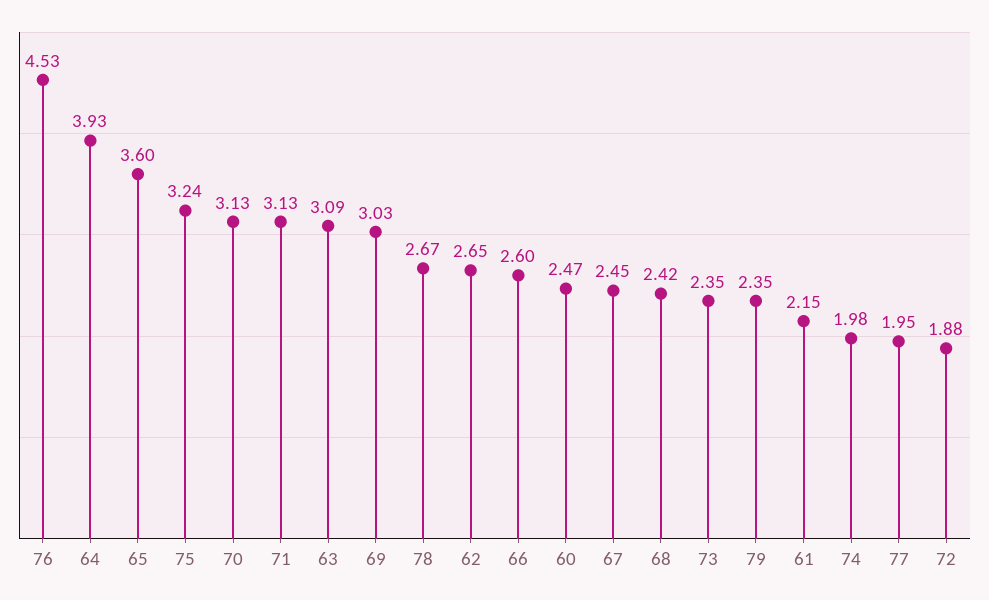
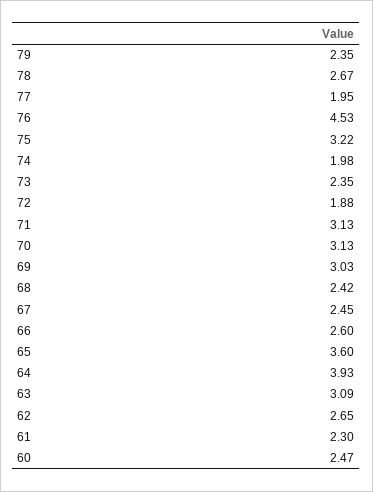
75: 3.24 -> 3.22
61: 2.15 -> 2.3

